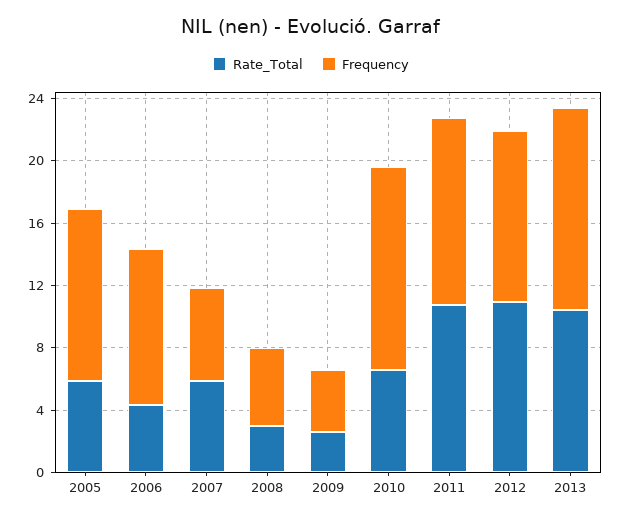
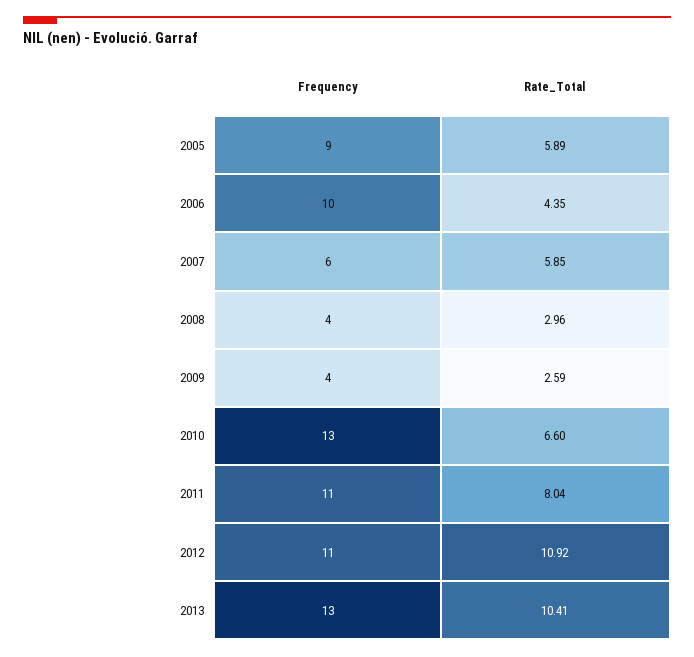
Frequency, 2005: 11 -> 9
Frequency, 2008: 5 -> 4
Rate_Total, 2011: 11 -> 8.04
Frequency, 2011: 12 -> 11

